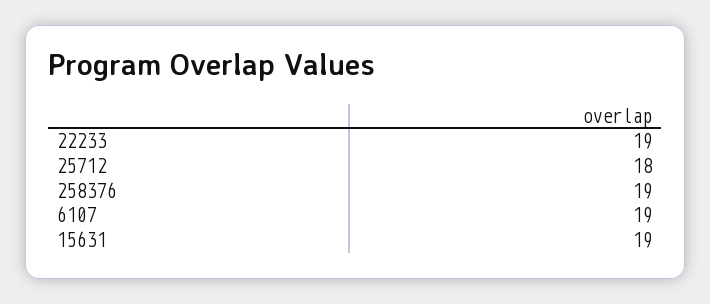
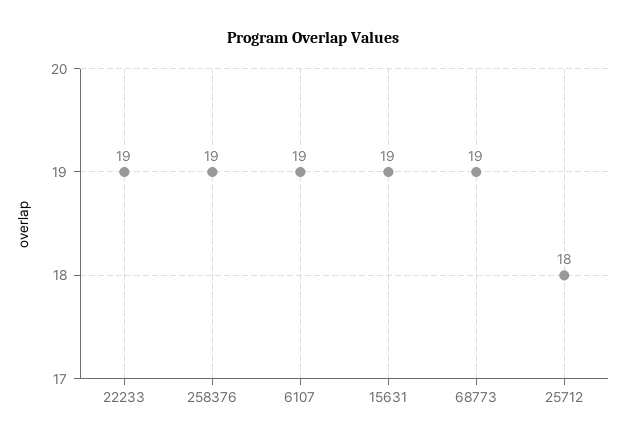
68773: none -> 19

